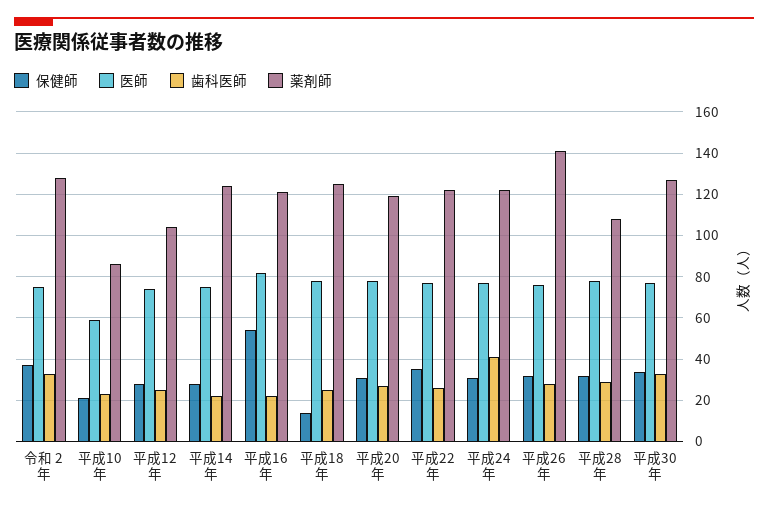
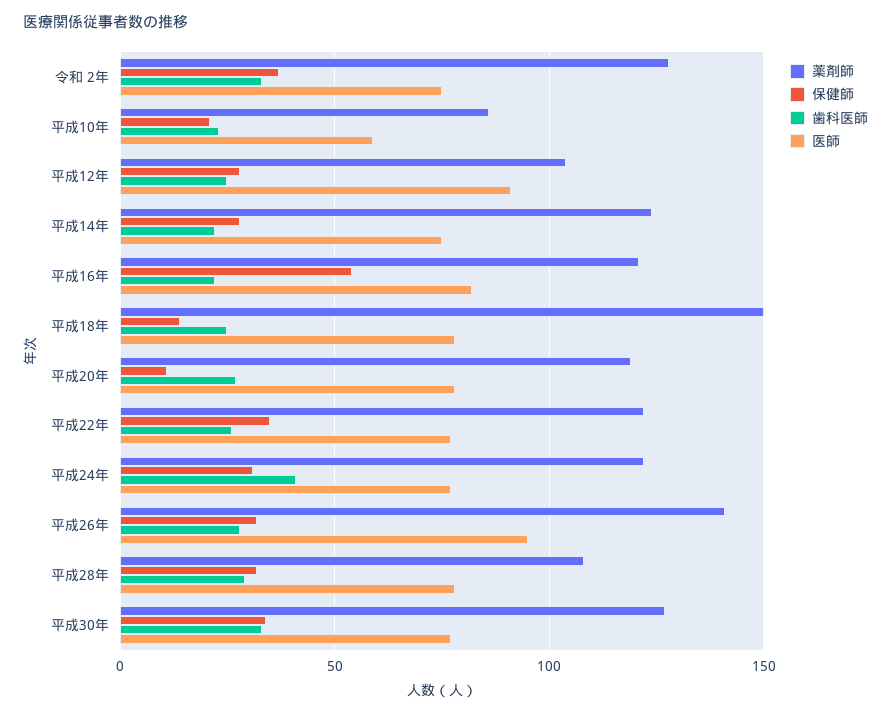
医師, 平成12年: 75 -> 90
薬剤師, 平成18年: 125 -> 150
保健師, 平成20年: 30 -> 10
医師, 平成26年: 75 -> 95

